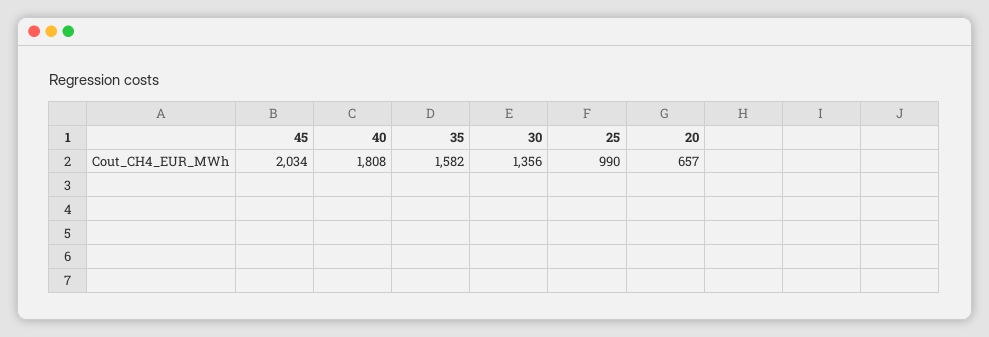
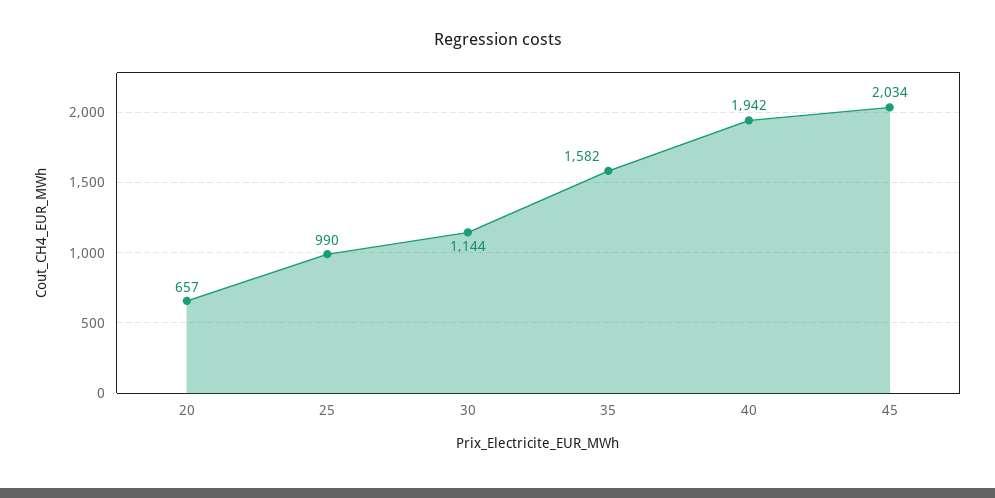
40: 1808 -> 1942
30: 1356 -> 1144

